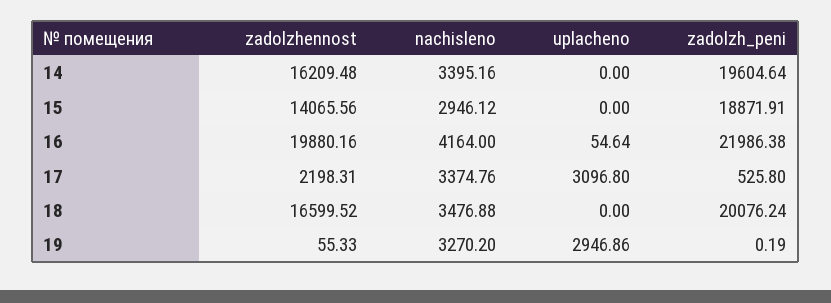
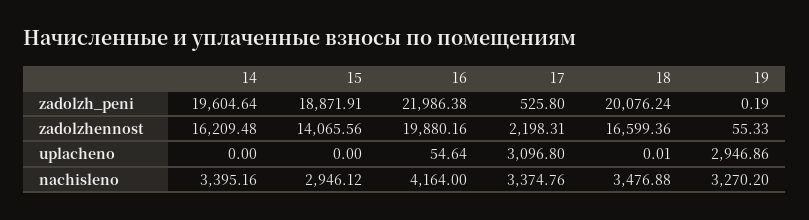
zadolzhennost, 18: 16599.52 -> 16599.36
uplacheno, 18: 0 -> 0.01

